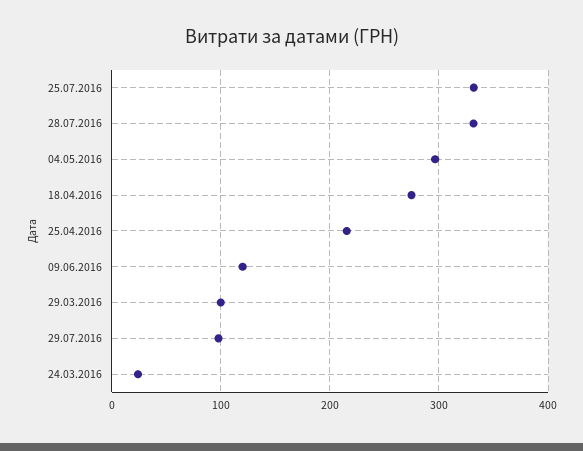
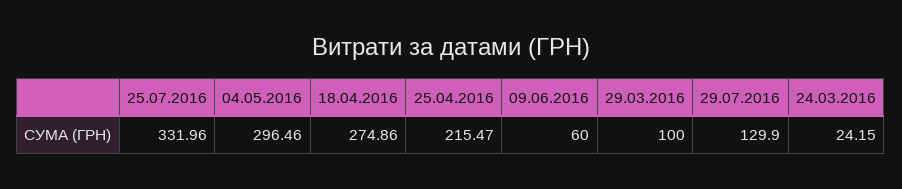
28.07.2016: 330 -> none
09.06.2016: 120 -> 60
29.07.2016: 100 -> 129.9

